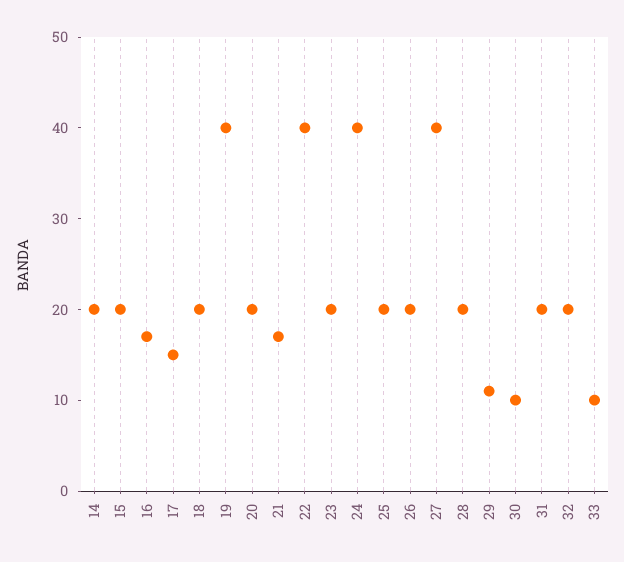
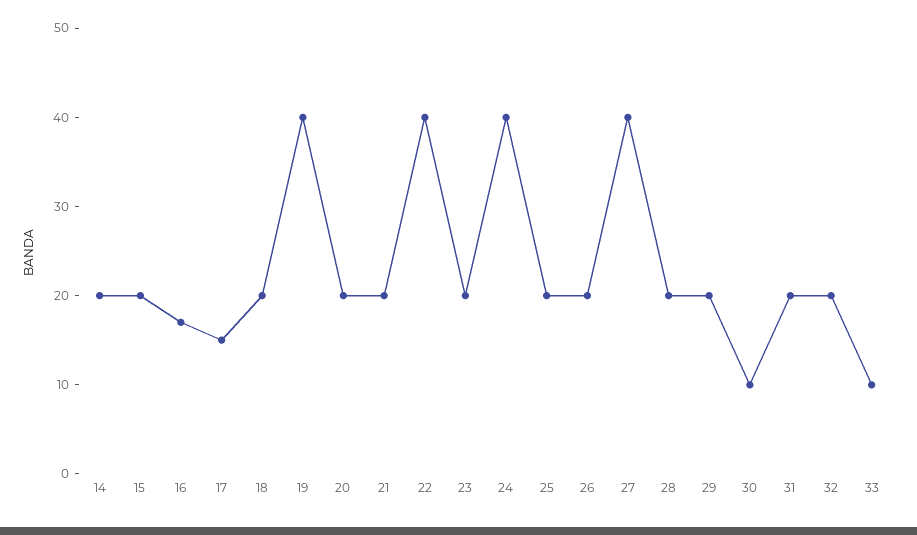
21: 17 -> 20
29: 11 -> 20

